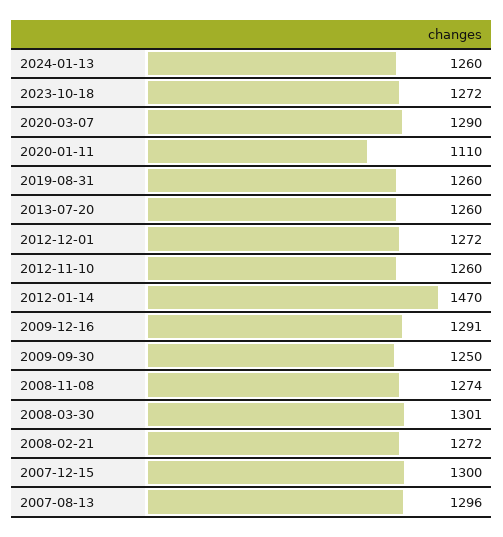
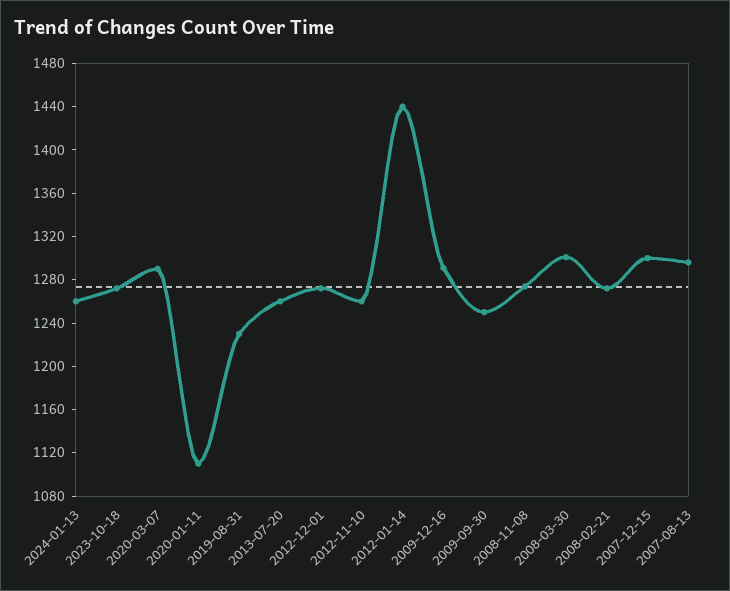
2019-08-31: 1260 -> 1230
2012-01-14: 1470 -> 1440

